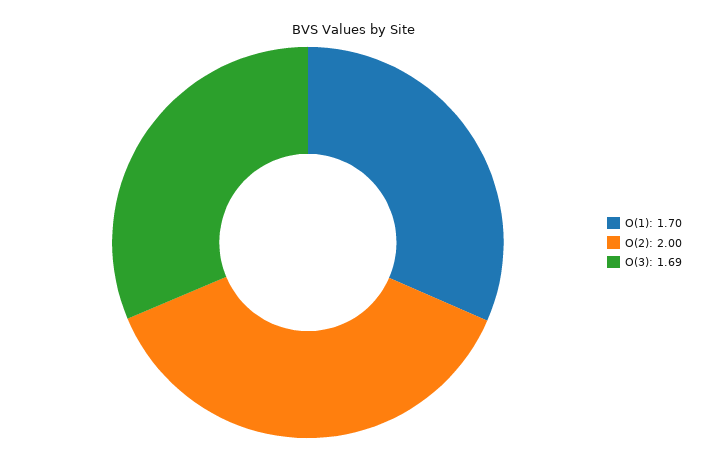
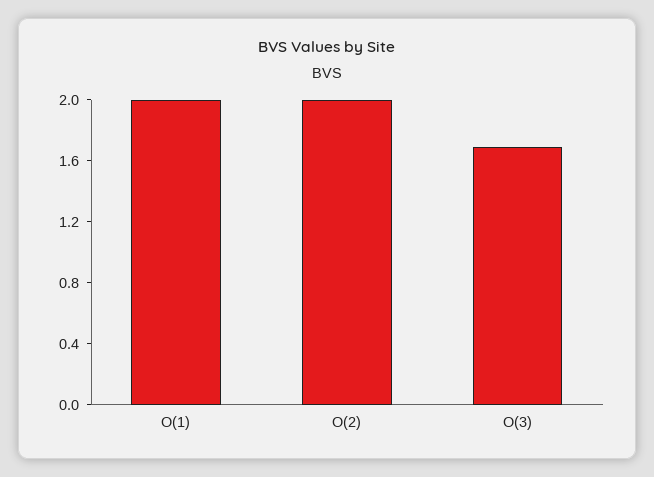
O(1): 1.7 -> 2

